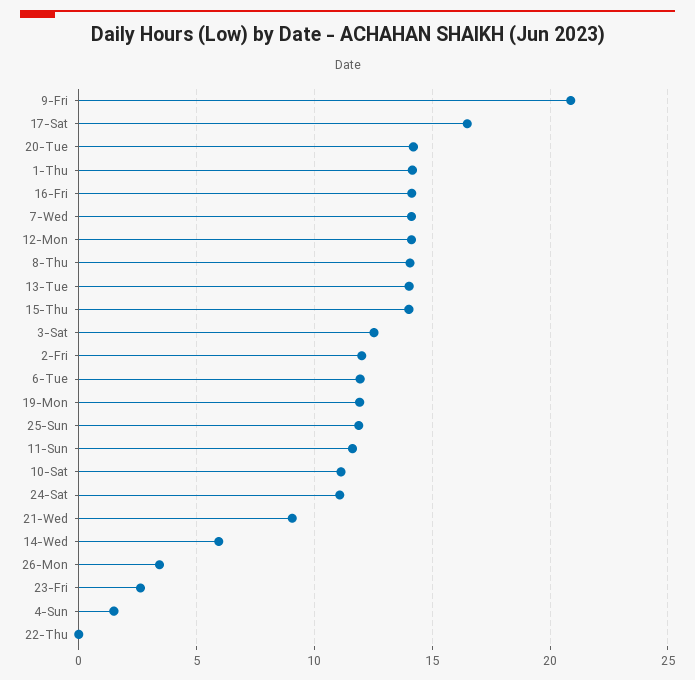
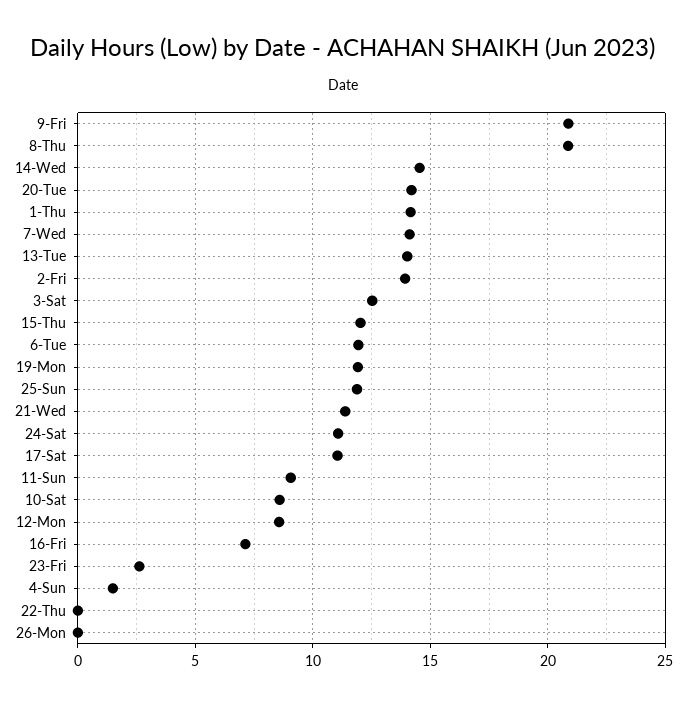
17-Sat: 16.5 -> 11
16-Fri: 14 -> 7
12-Mon: 14 -> 8.5
8-Thu: 14 -> 21
15-Thu: 14 -> 12
2-Fri: 12 -> 14
11-Sun: 11.5 -> 9
10-Sat: 11 -> 8.5
21-Wed: 9 -> 11.5
14-Wed: 6 -> 14.5
26-Mon: 3.5 -> 0

